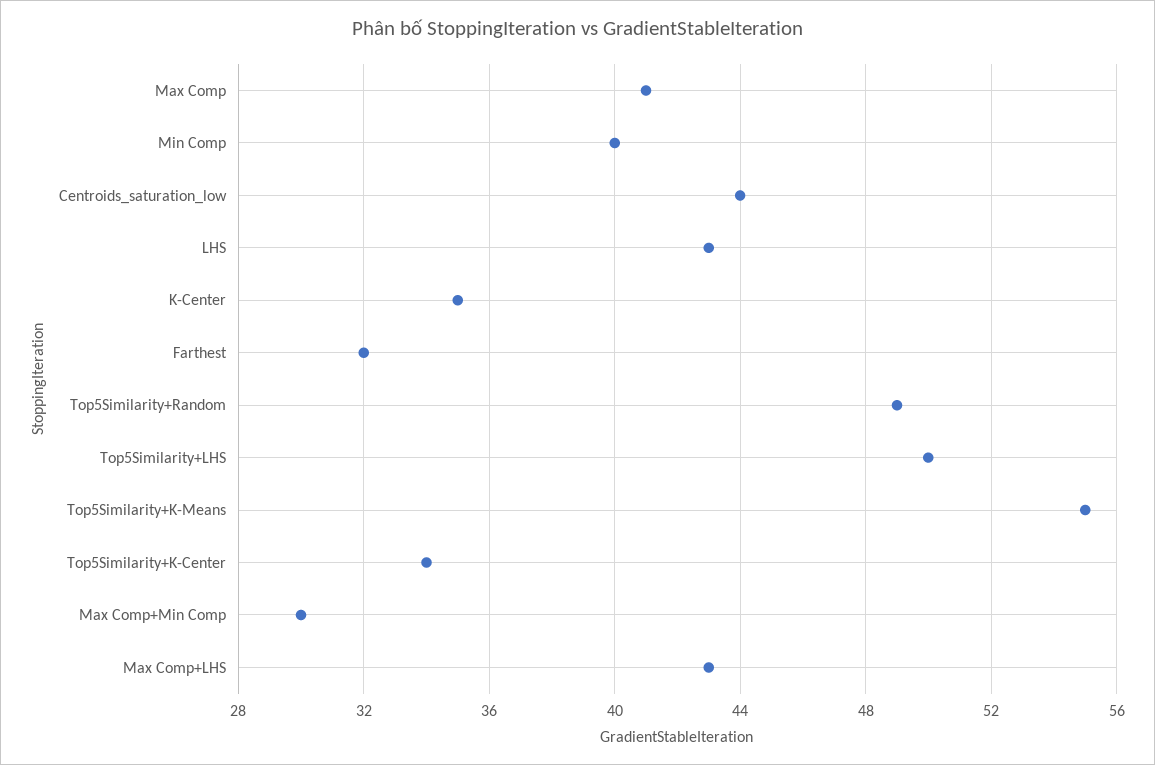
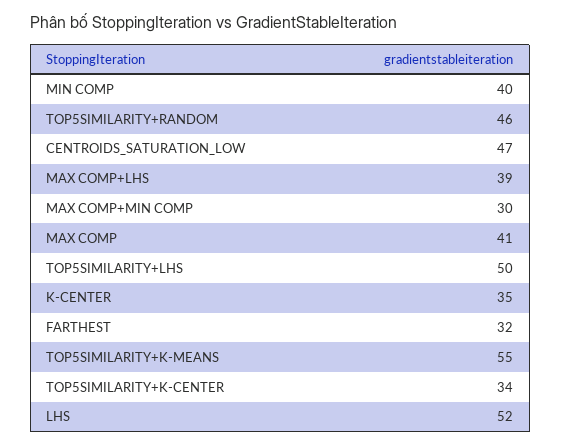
Centroids_saturation_low: 44 -> 47
LHS: 43 -> 52
Top5Similarity+Random: 49 -> 46
Max Comp+LHS: 43 -> 39

